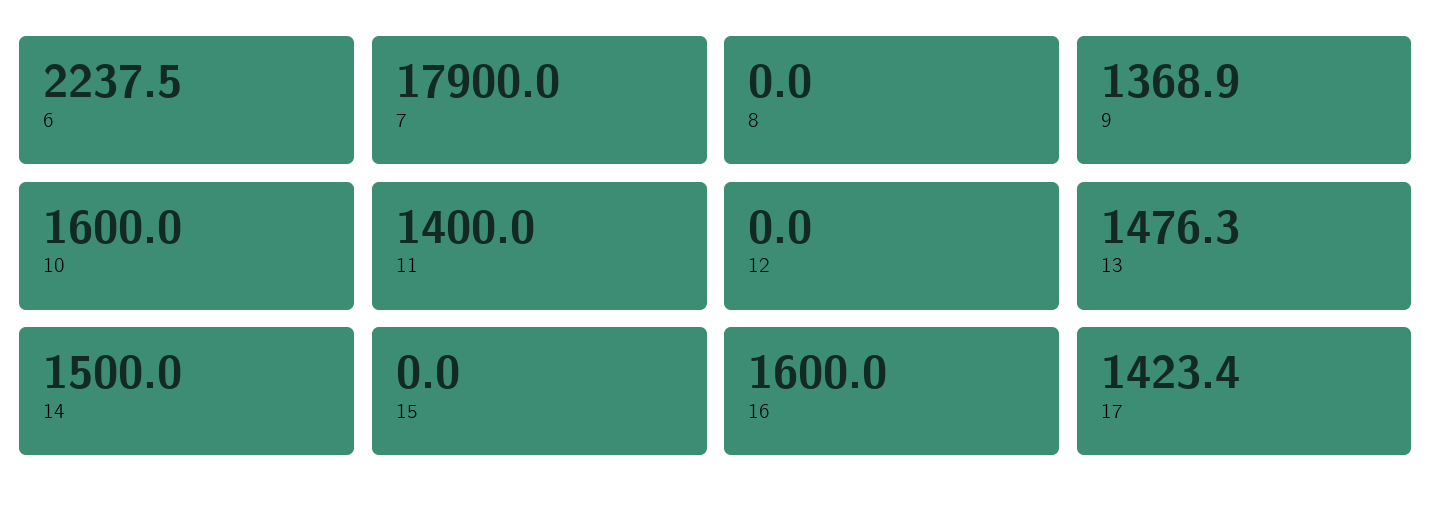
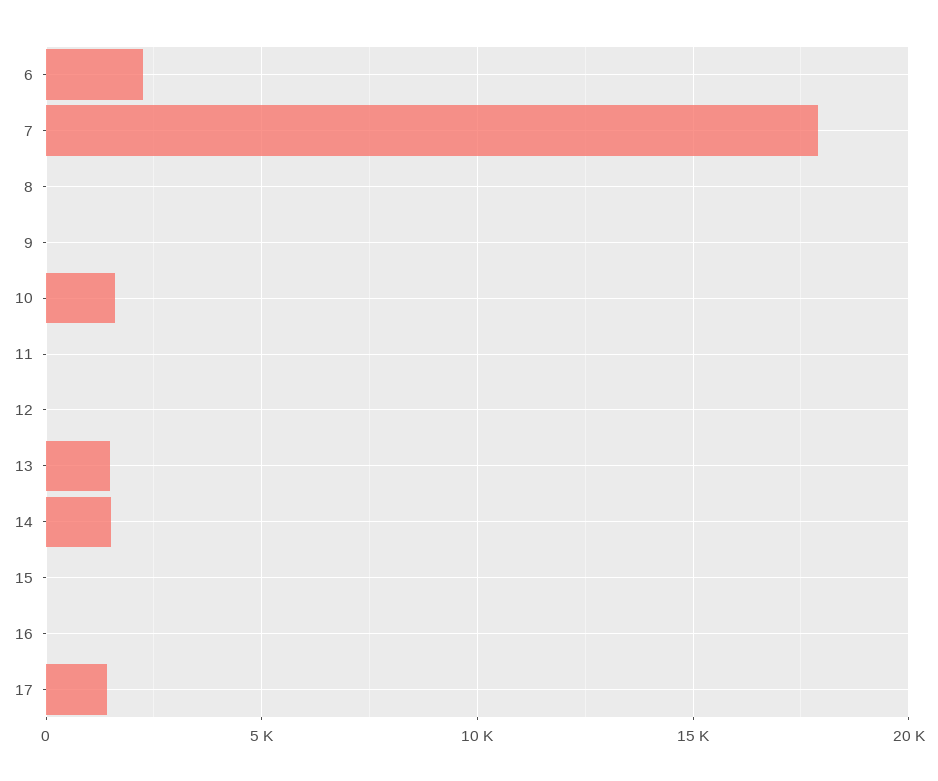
9: 1368.9 -> 0
11: 1400 -> 0
16: 1600 -> 0

